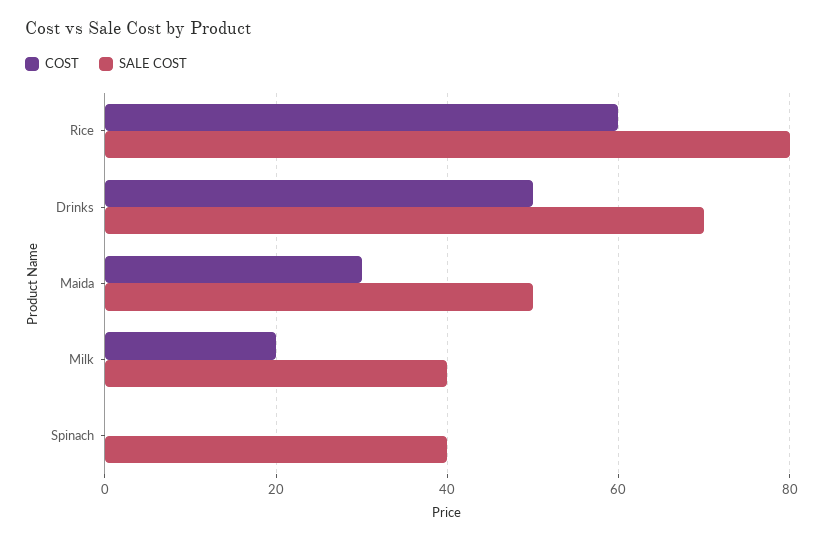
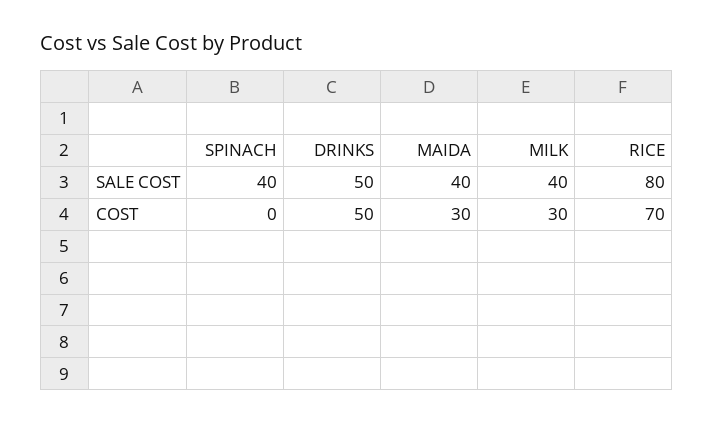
COST, Rice: 60 -> 70
SALE COST, Drinks: 70 -> 50
SALE COST, Maida: 50 -> 40
COST, Milk: 20 -> 30

